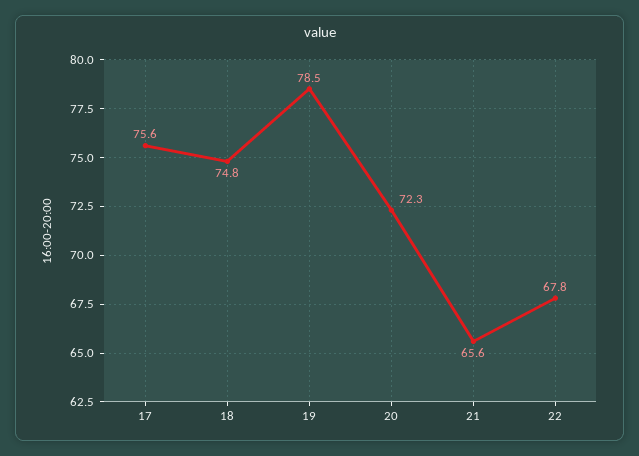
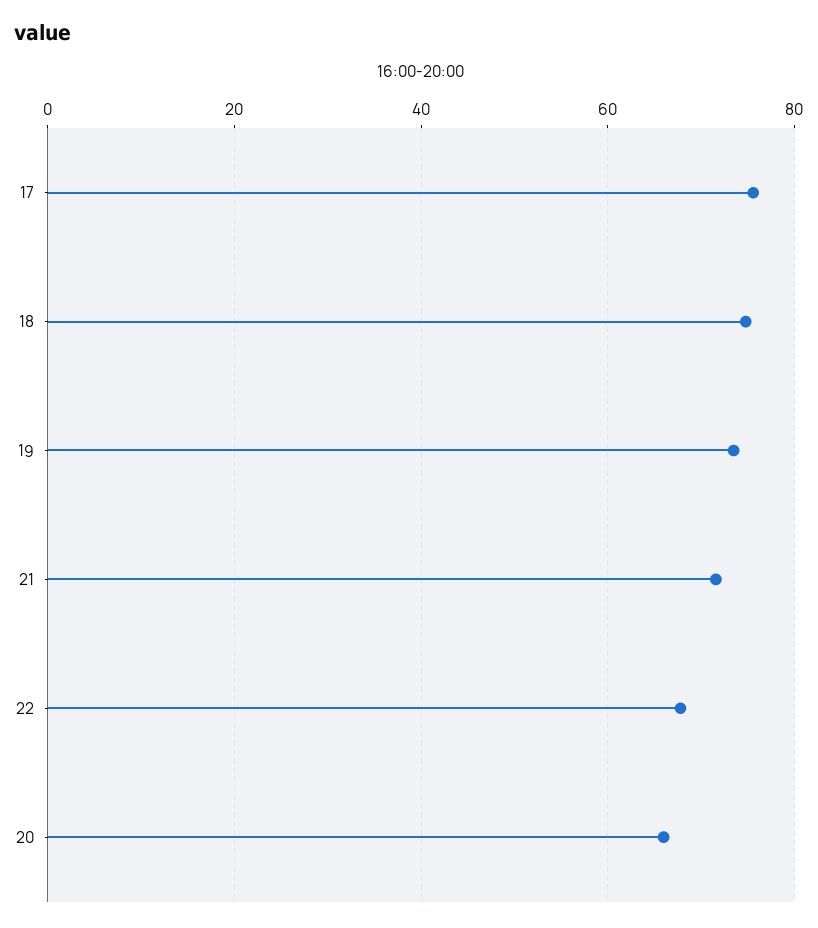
19: 78.5 -> 74
20: 72.3 -> 66
21: 65.6 -> 72

